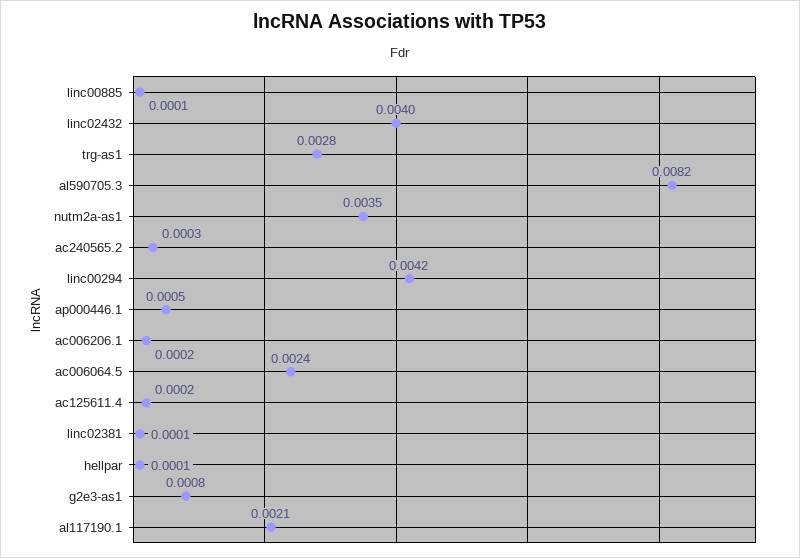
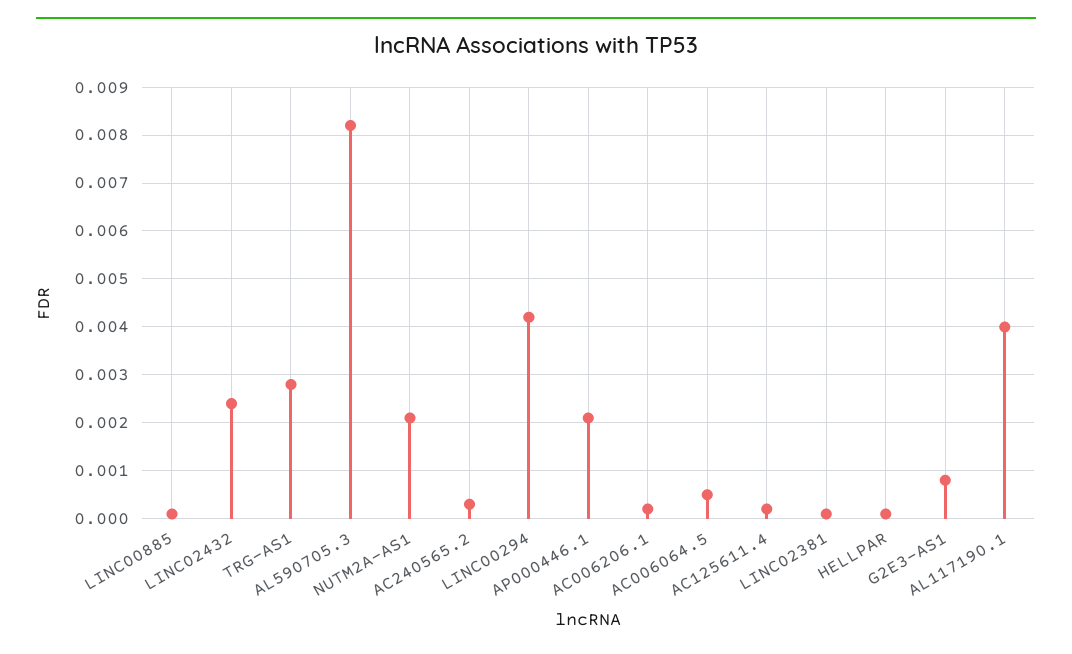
linc02432: 0.004 -> 0.0025
nutm2a-as1: 0.0035 -> 0.002
ap000446.1: 0.0005 -> 0.002
ac006064.5: 0.0024 -> 0.0005
al117190.1: 0.0021 -> 0.004

